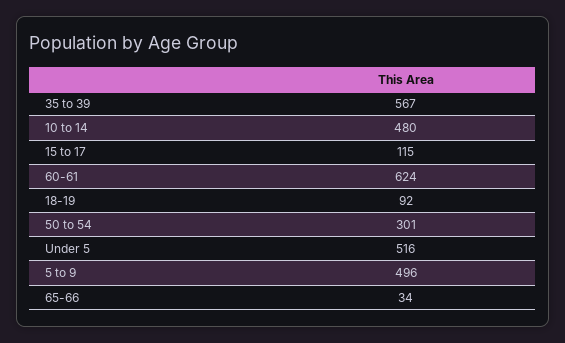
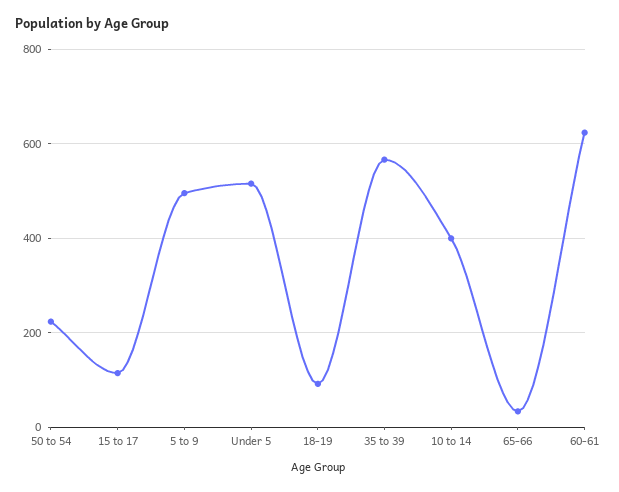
10 to 14: 480 -> 400
50 to 54: 301 -> 220

